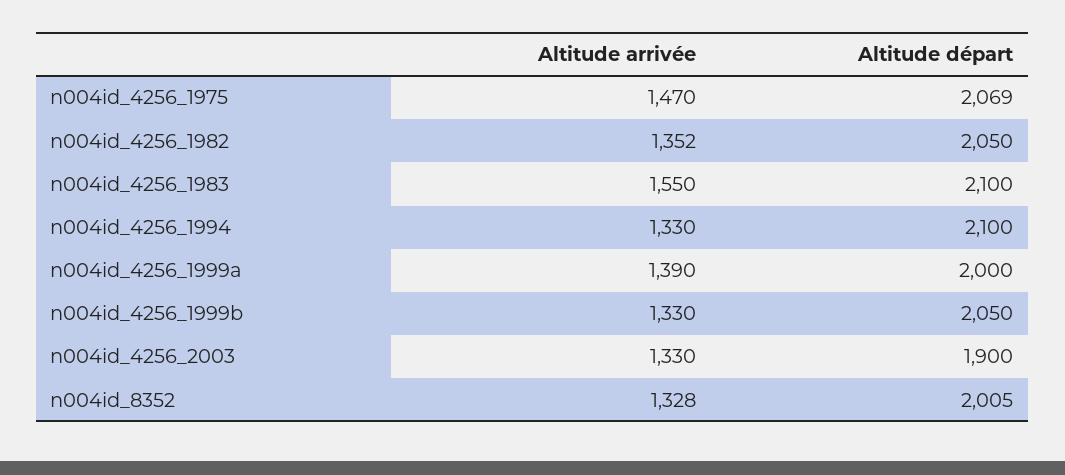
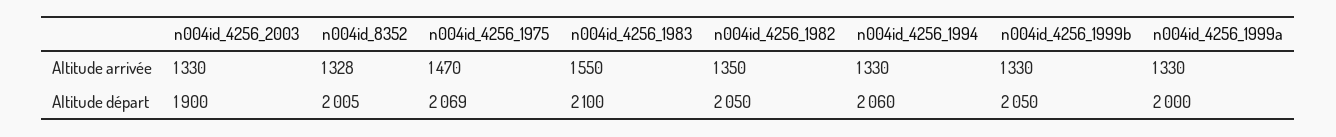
Altitude arrivée, n004id_4256_1982: 1352 -> 1350
Altitude départ, n004id_4256_1994: 2100 -> 2060
Altitude arrivée, n004id_4256_1999a: 1390 -> 1330

